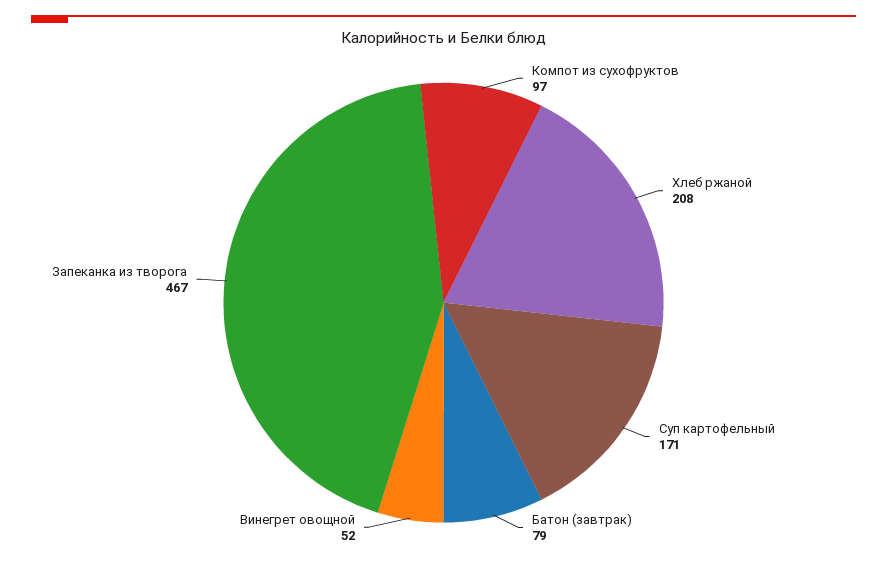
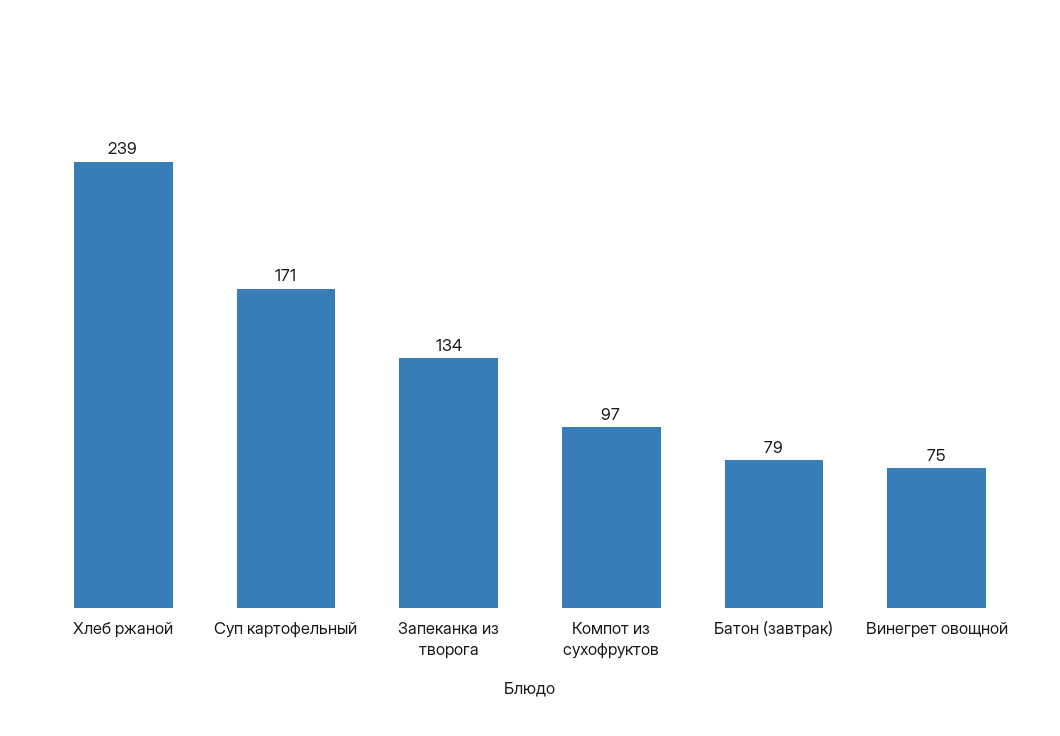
Хлеб ржаной: 208 -> 239
Винегрет овощной: 52 -> 75
Запеканка из творога: 467 -> 134

